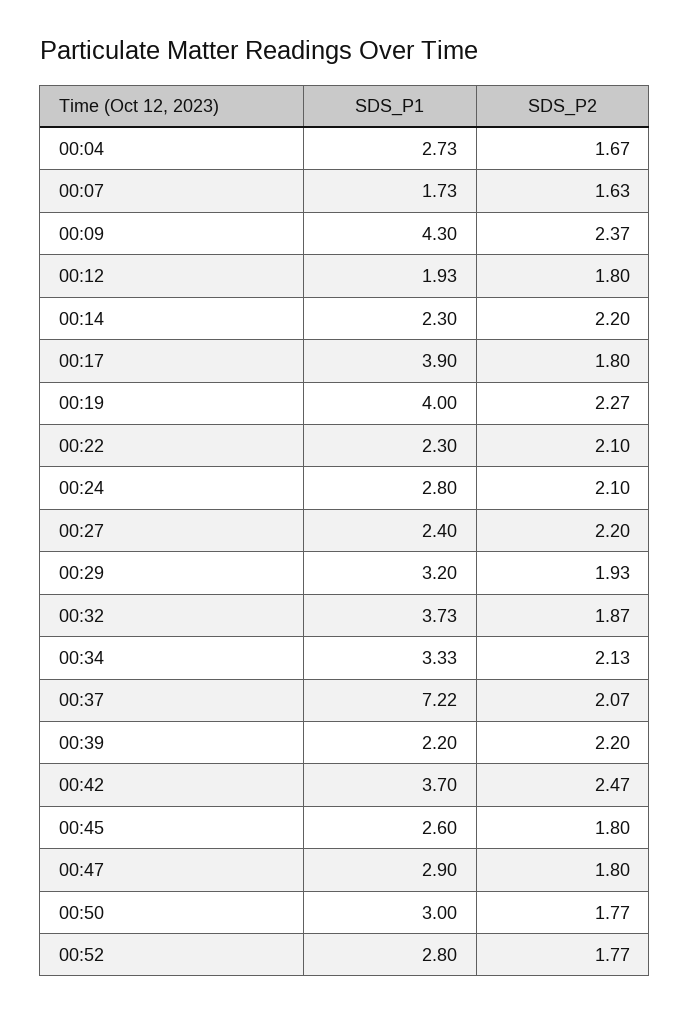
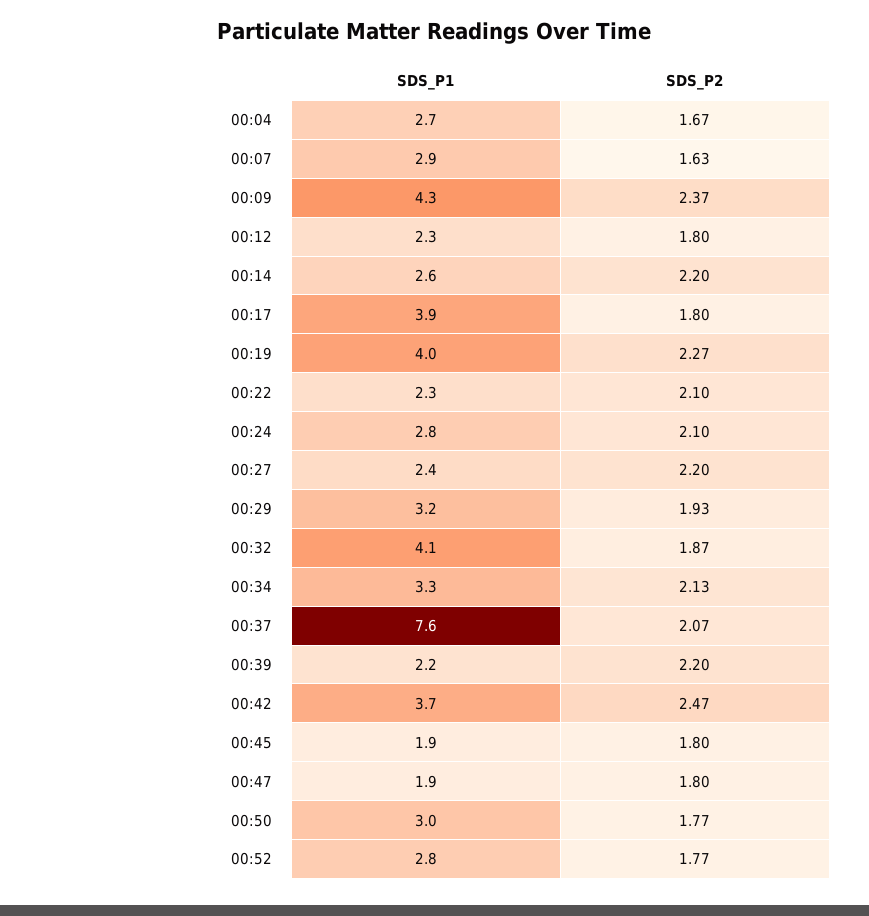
SDS_P1, 00:07: 1.73 -> 2.9
SDS_P1, 00:12: 1.93 -> 2.3
SDS_P1, 00:14: 2.3 -> 2.6
SDS_P1, 00:32: 3.73 -> 4.1
SDS_P1, 00:37: 7.22 -> 7.6
SDS_P1, 00:45: 2.6 -> 1.9
SDS_P1, 00:47: 2.9 -> 1.9

